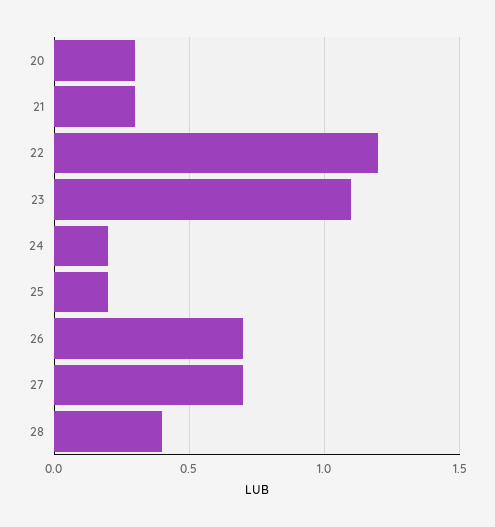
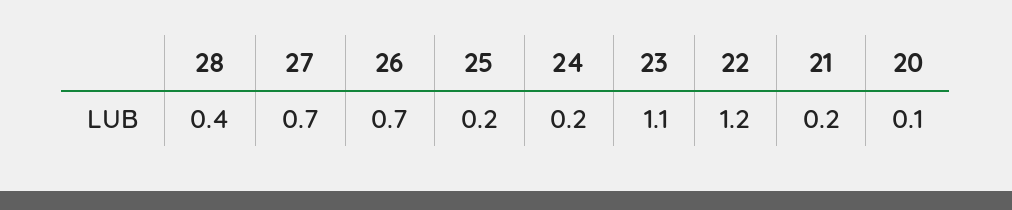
20: 0.3 -> 0.1
21: 0.3 -> 0.2

